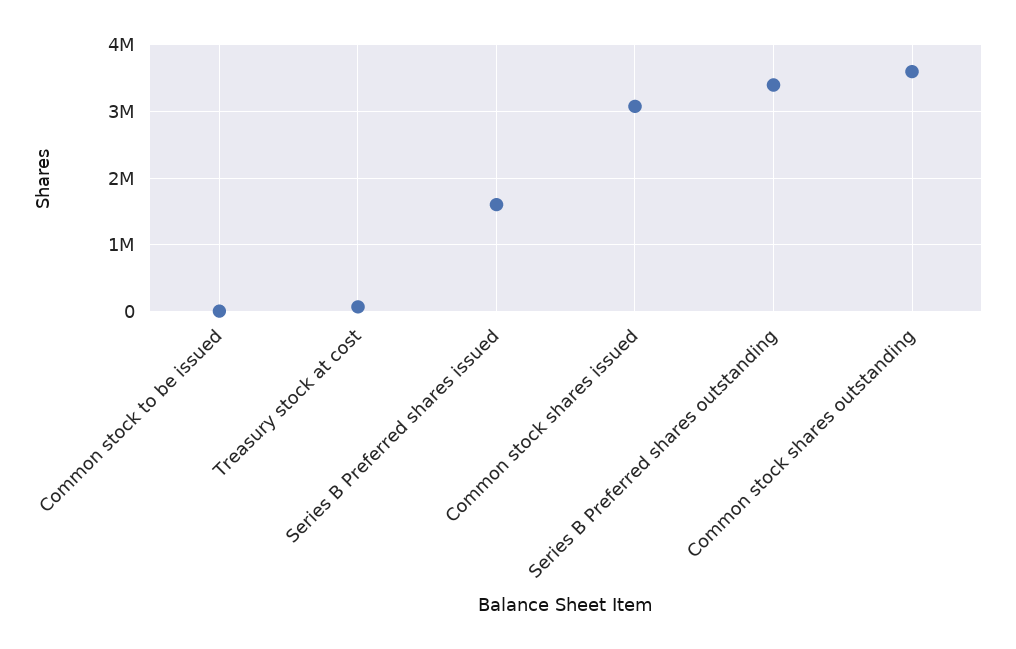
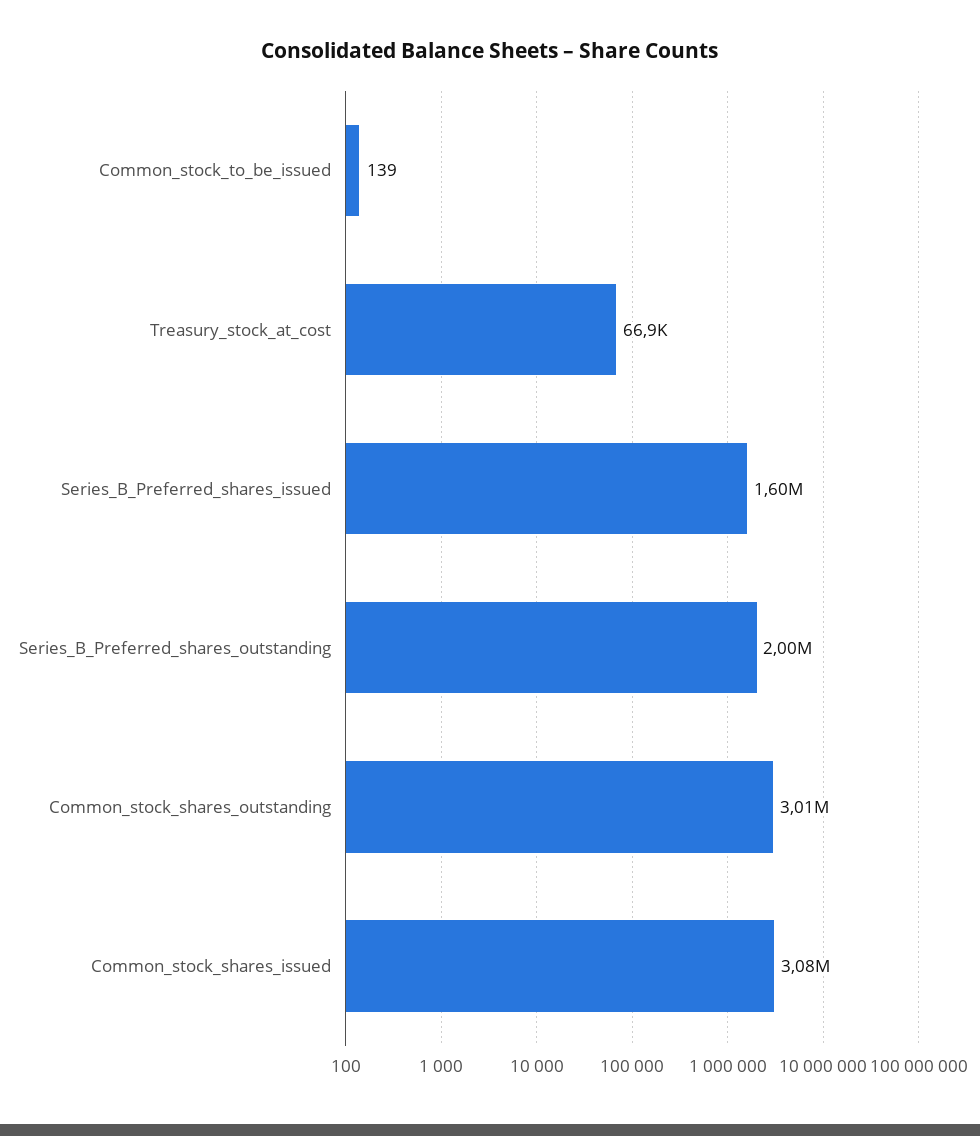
Series B Preferred shares outstanding: 3400000 -> 2000000
Common stock shares outstanding: 3600000 -> 3010000

